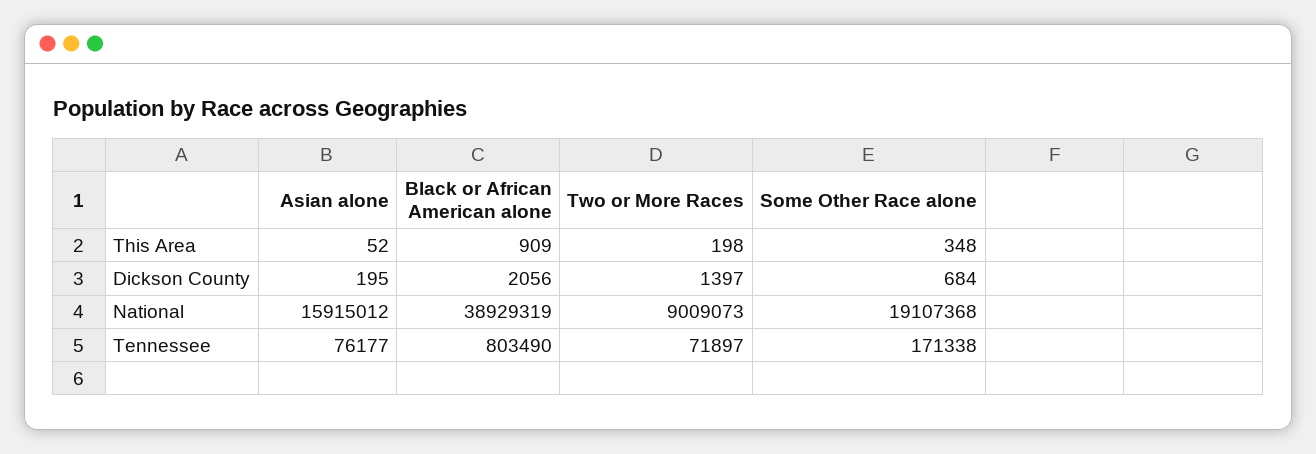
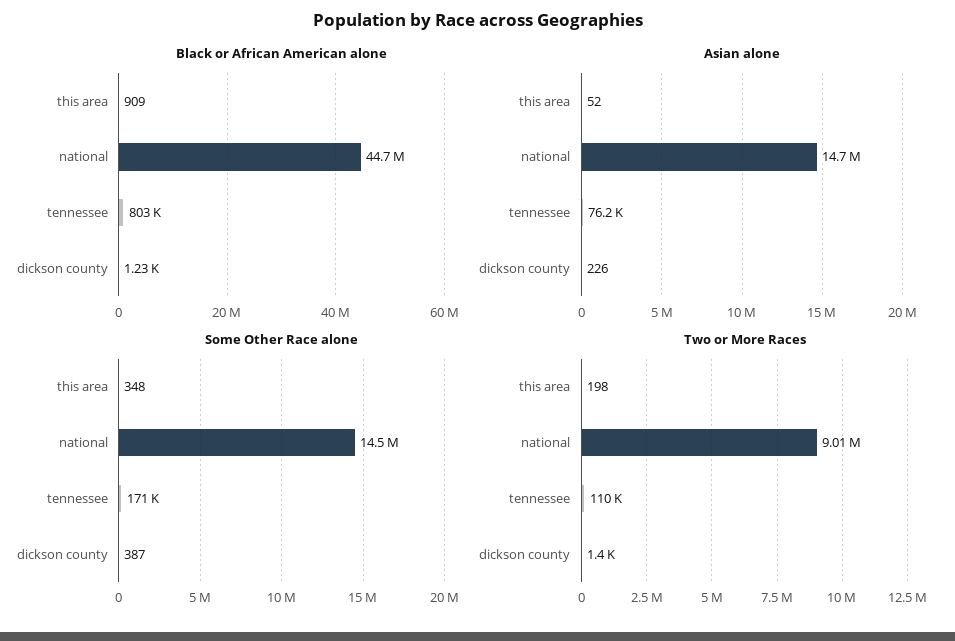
Asian alone, Dickson County: 195 -> 226
Black or African American alone, Dickson County: 2056 -> 1230
Some Other Race alone, Dickson County: 684 -> 387
Asian alone, National: 15915012 -> 14700000
Black or African American alone, National: 38929319 -> 44700000
Some Other Race alone, National: 19107368 -> 14500000
Two or More Races, Tennessee: 71897 -> 110000

